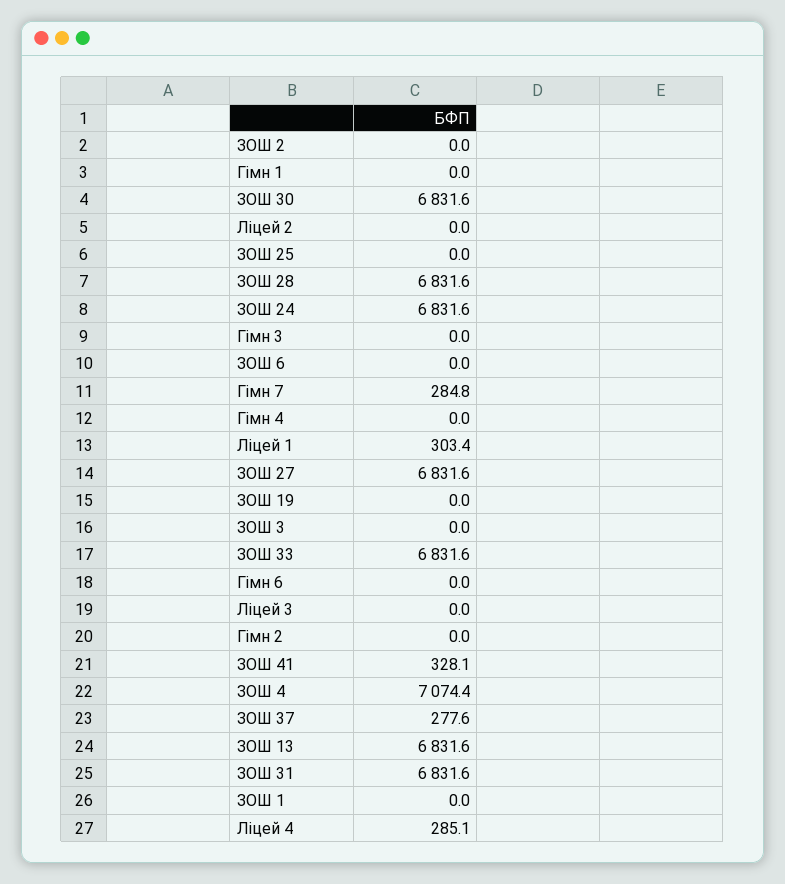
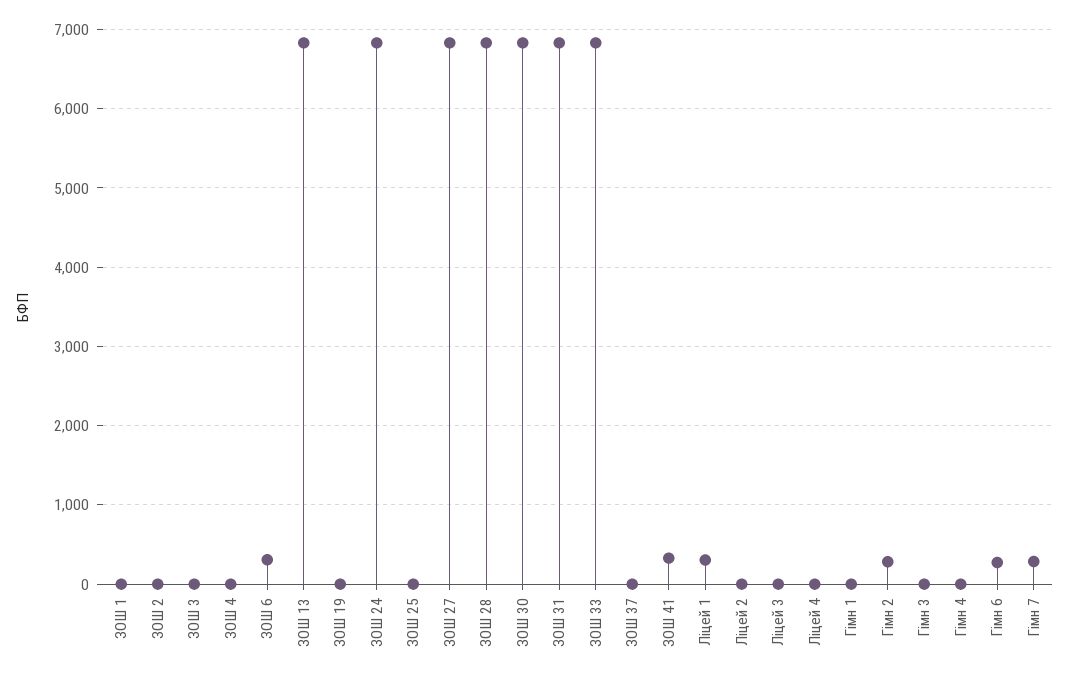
ЗОШ 6: 0 -> 300
Гімн 6: 0 -> 300
Гімн 2: 0 -> 300
ЗОШ 4: 7074.4 -> 0
ЗОШ 37: 277.6 -> 0
Ліцей 4: 285.1 -> 0

